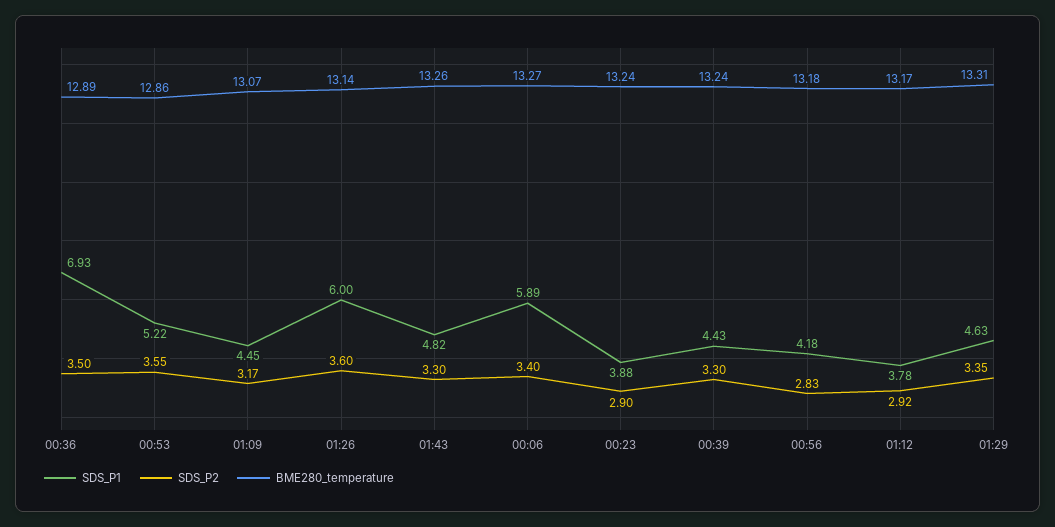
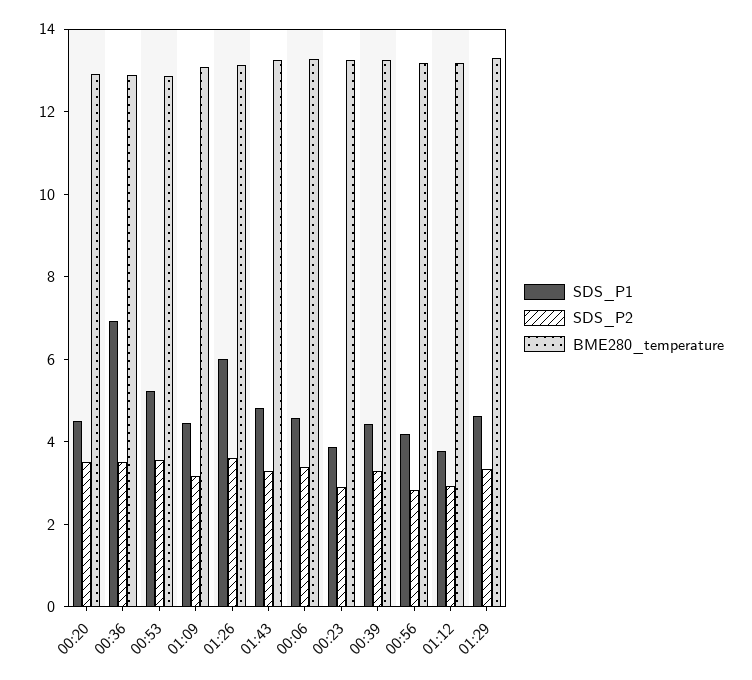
SDS_P1, 00:06: 5.89 -> 4.5
SDS_P1, 00:20: none -> 4.5
SDS_P2, 00:20: none -> 3.5
BME280_temperature, 00:20: none -> 13

